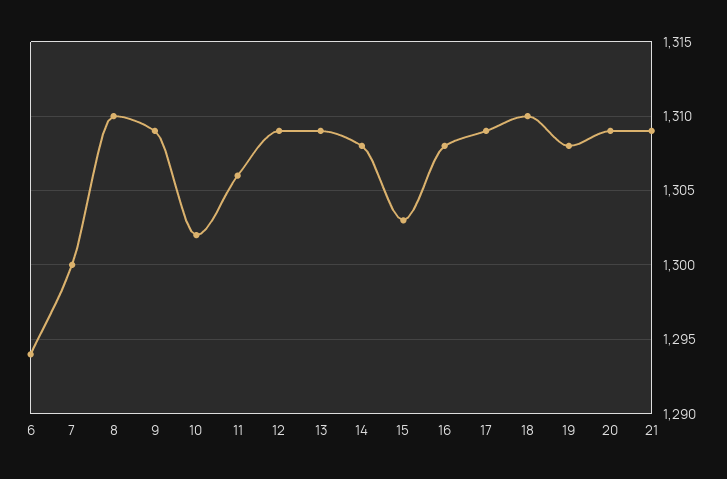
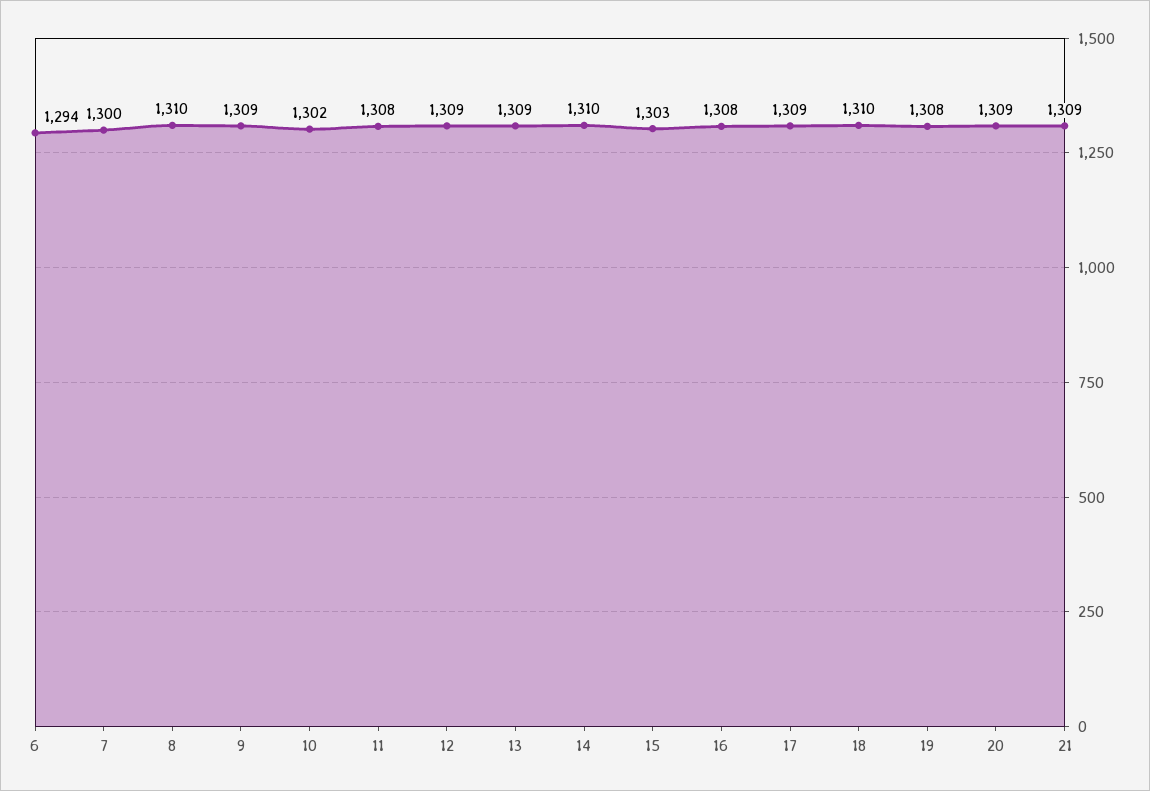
11: 1306 -> 1308
14: 1308 -> 1310

